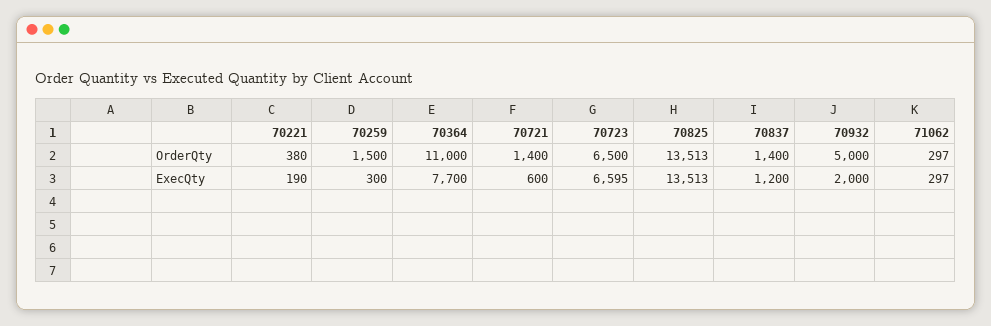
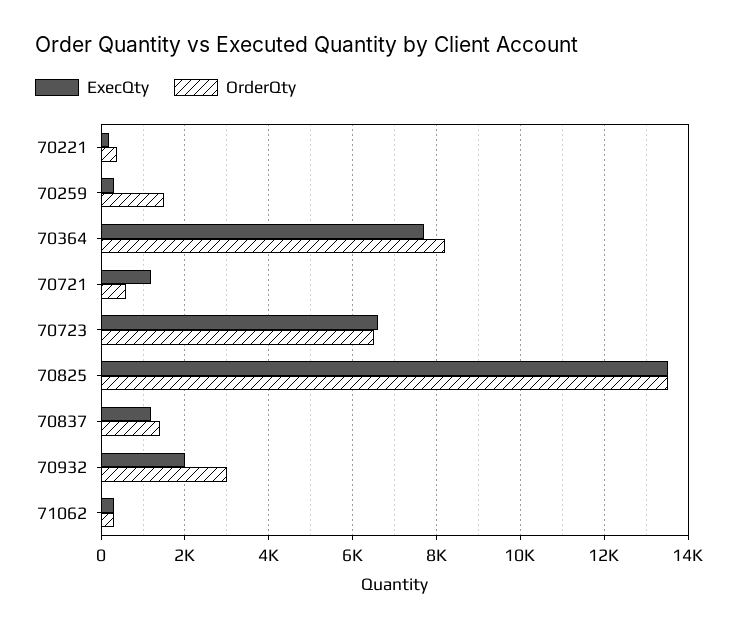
OrderQty, 70364: 11000 -> 8200
OrderQty, 70721: 1400 -> 600
OrderQty, 70932: 5000 -> 3000
ExecQty, 70721: 600 -> 1200

